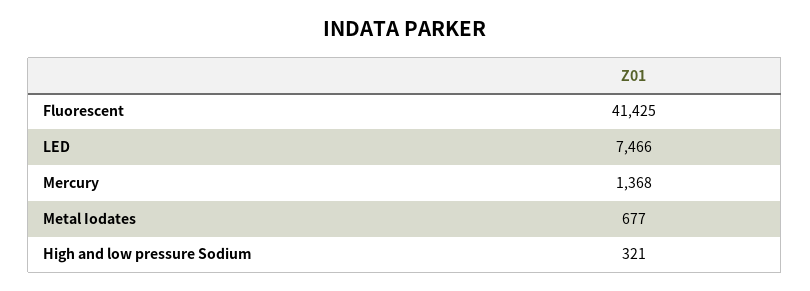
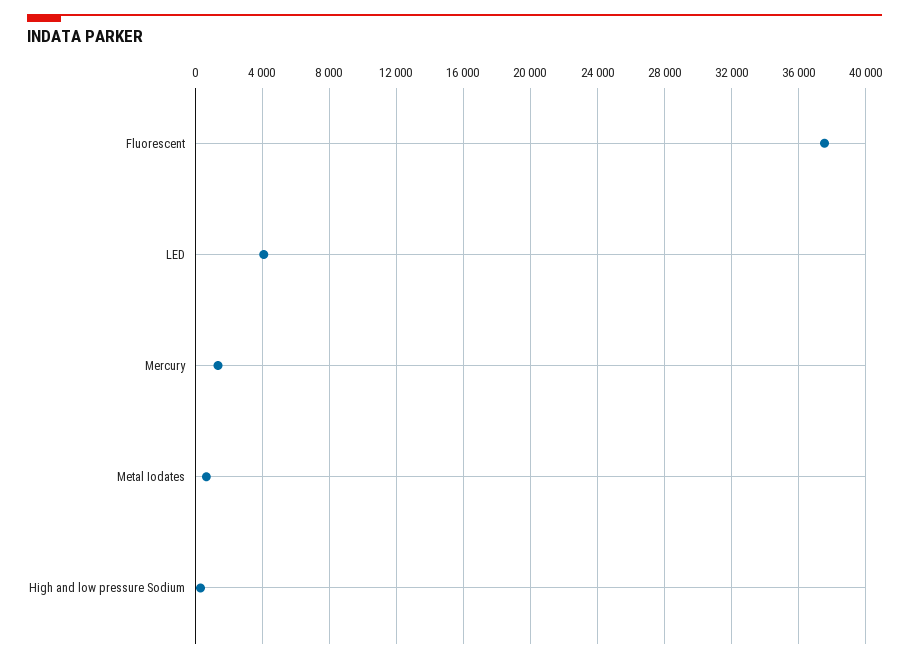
Fluorescent: 41425 -> 37500
LED: 7466 -> 4000

